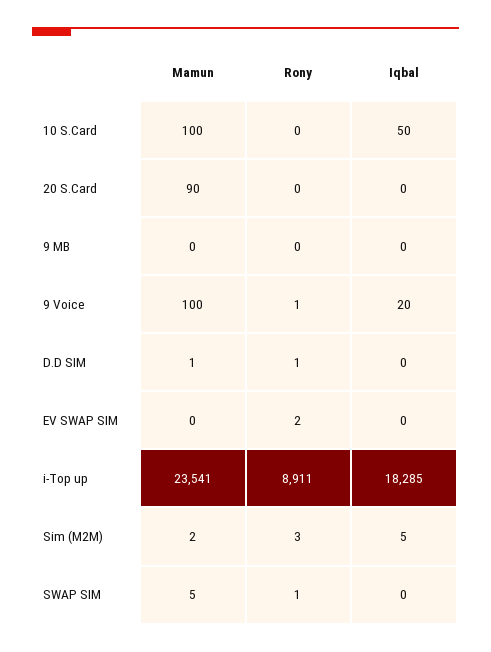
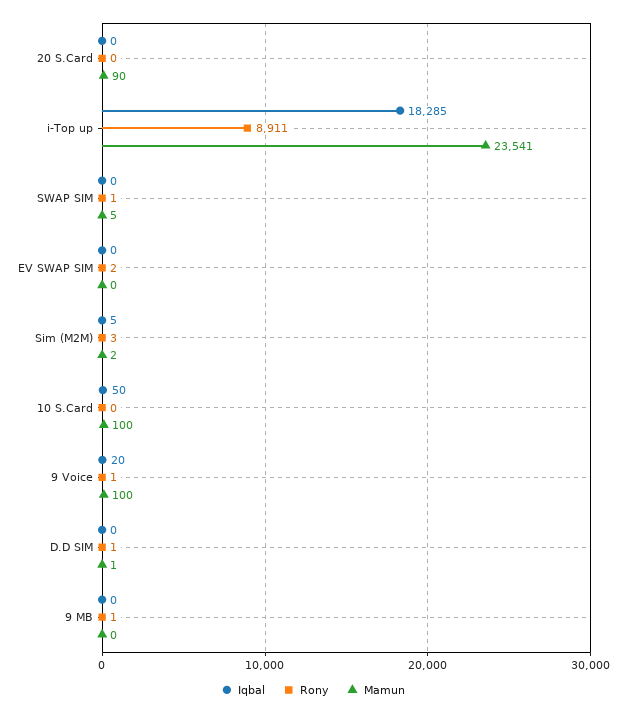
Rony, 9 MB: 0 -> 1

